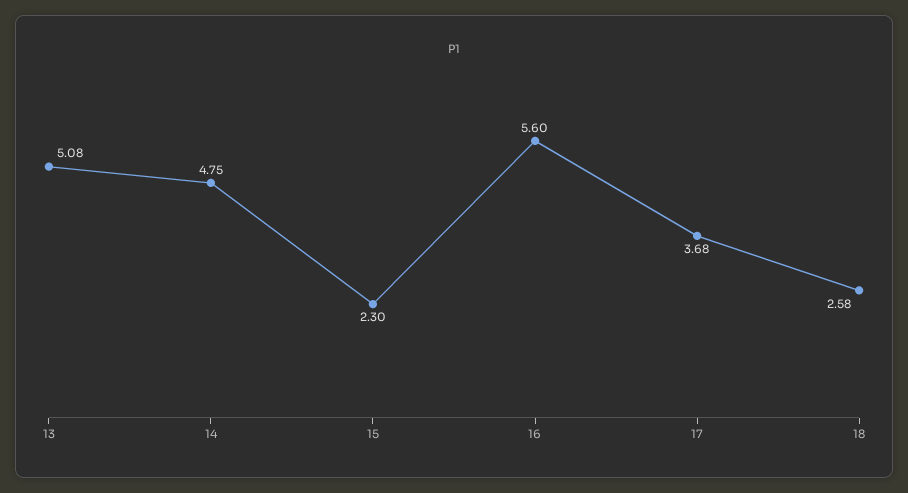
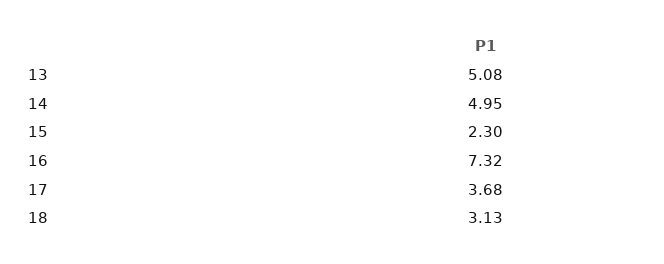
14: 4.75 -> 4.95
16: 5.6 -> 7.32
18: 2.58 -> 3.13

